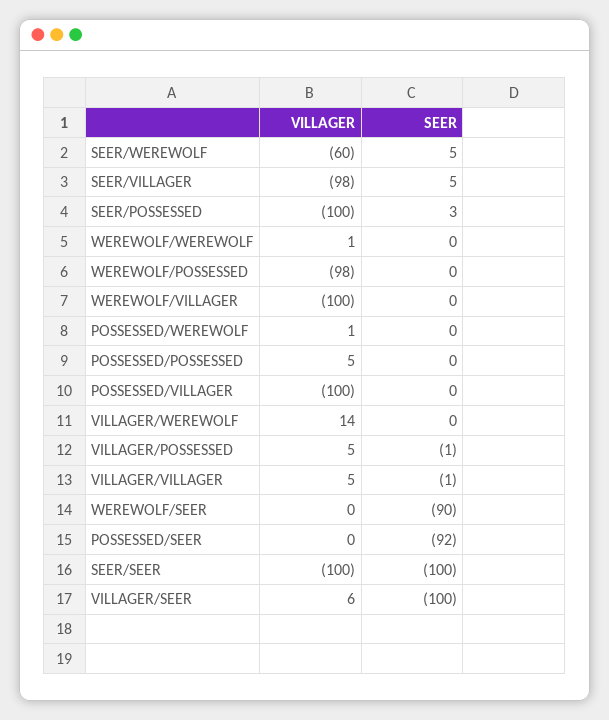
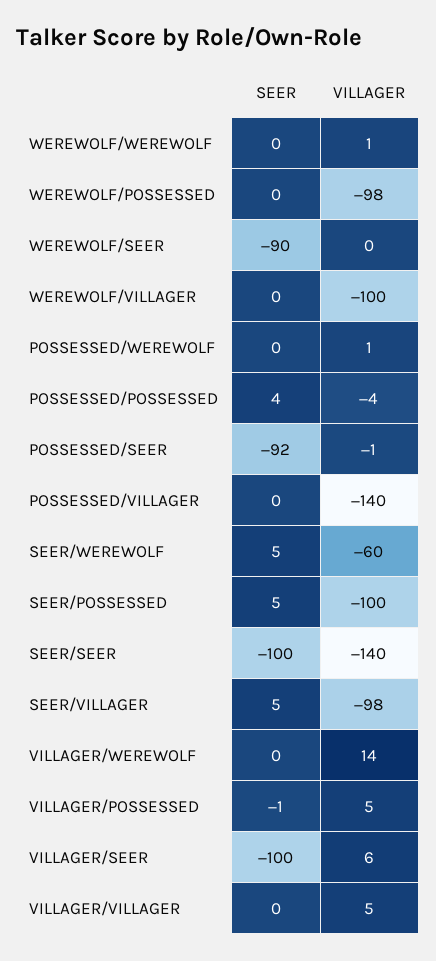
SEER, SEER/POSSESSED: 3 -> 5
VILLAGER, POSSESSED/POSSESSED: 5 -> -4
SEER, POSSESSED/POSSESSED: 0 -> 4
VILLAGER, POSSESSED/VILLAGER: -100 -> -140
SEER, VILLAGER/VILLAGER: -1 -> 0
VILLAGER, POSSESSED/SEER: 0 -> -1
VILLAGER, SEER/SEER: -100 -> -140

